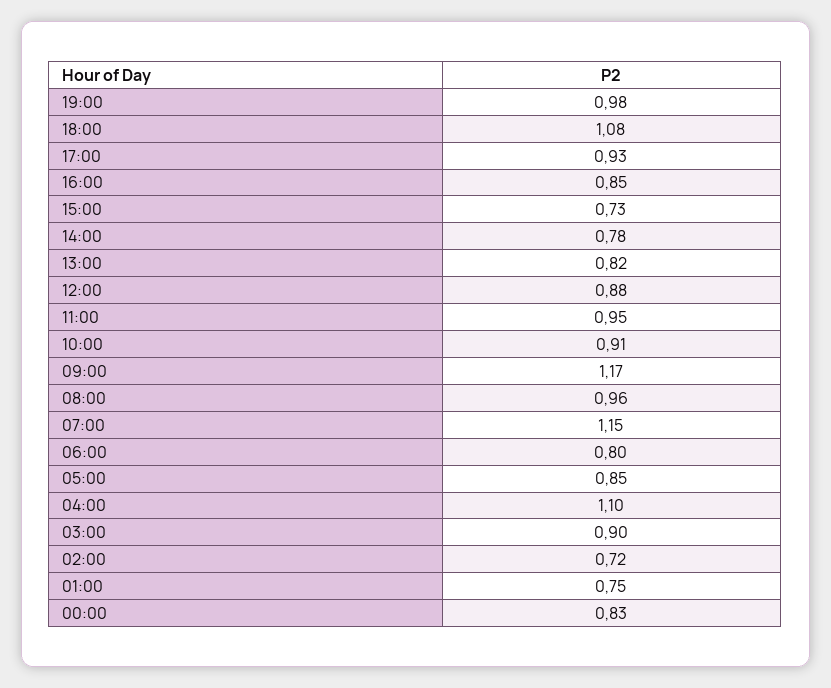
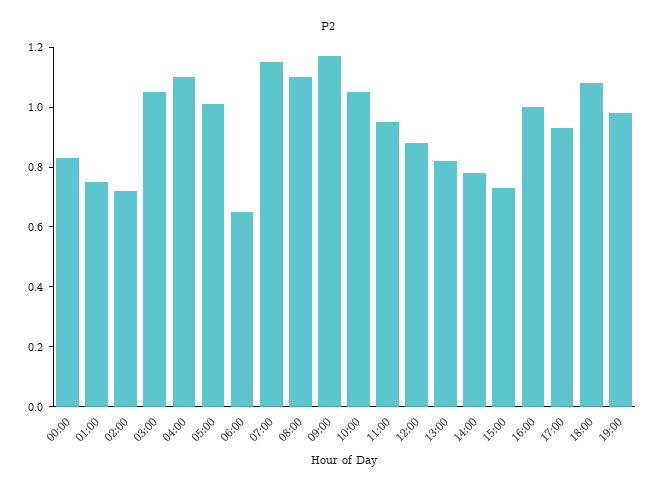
16:00: 0.85 -> 1
10:00: 0.91 -> 1.05
08:00: 0.96 -> 1.1
06:00: 0.8 -> 0.65
05:00: 0.85 -> 1
03:00: 0.9 -> 1.05

